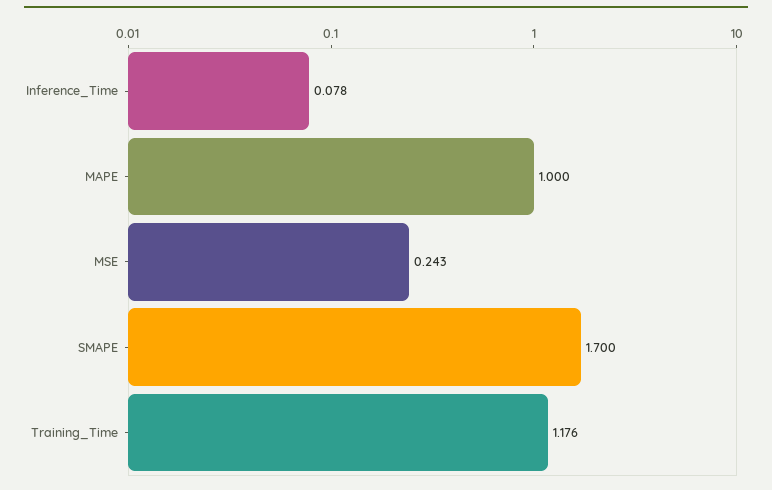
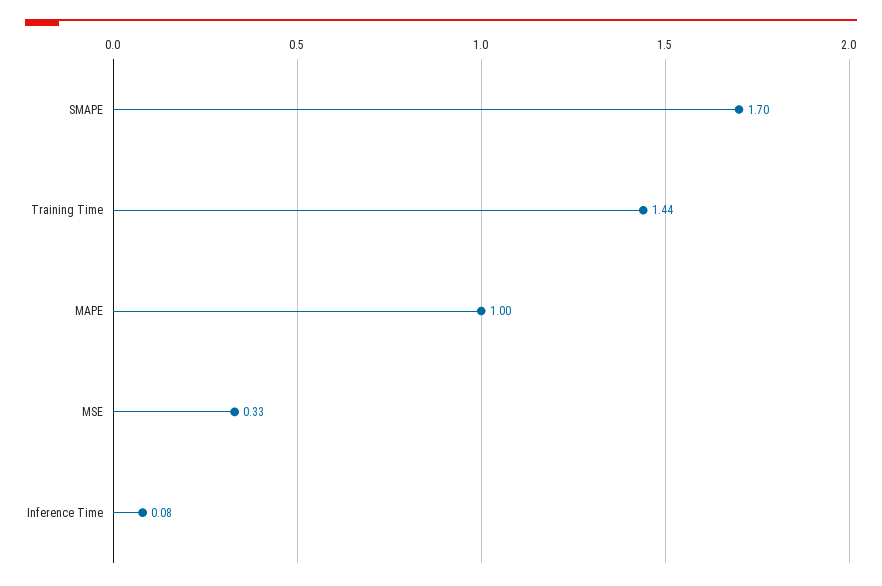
MSE: 0.243 -> 0.33
Training_Time: 1.176 -> 1.44

